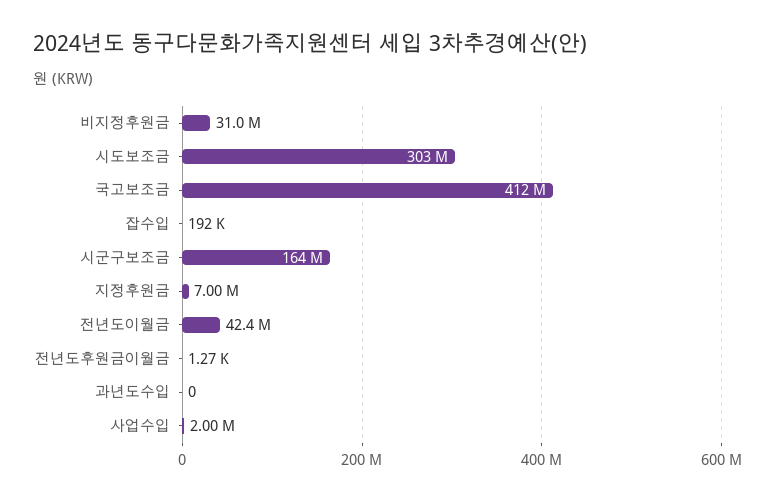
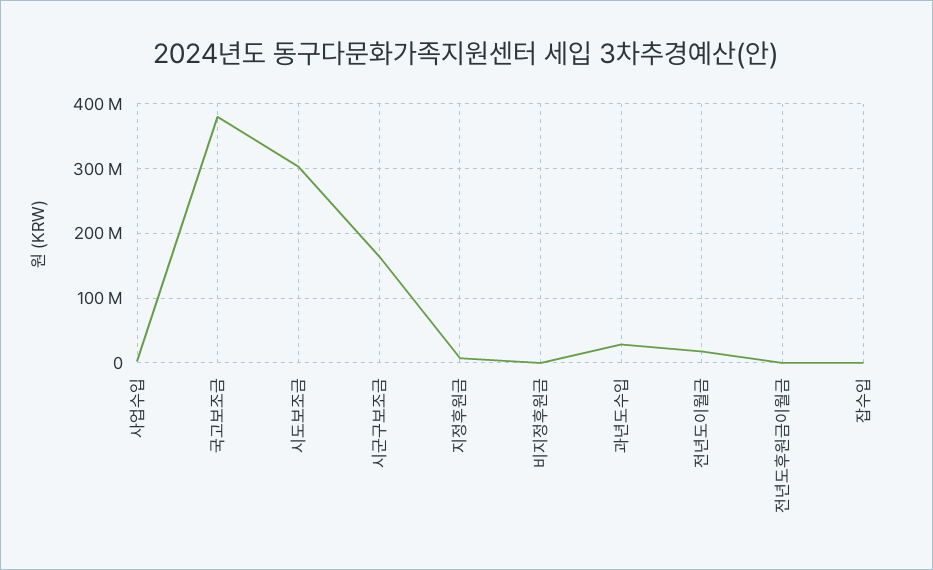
비지정후원금: 31000000 -> 0
국고보조금: 412000000 -> 380000000
전년도이월금: 42400000 -> 20000000
과년도수입: 0 -> 30000000

